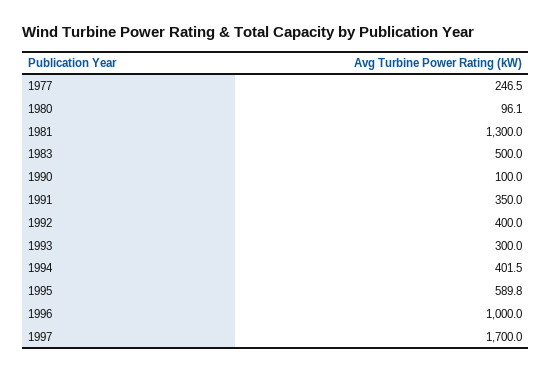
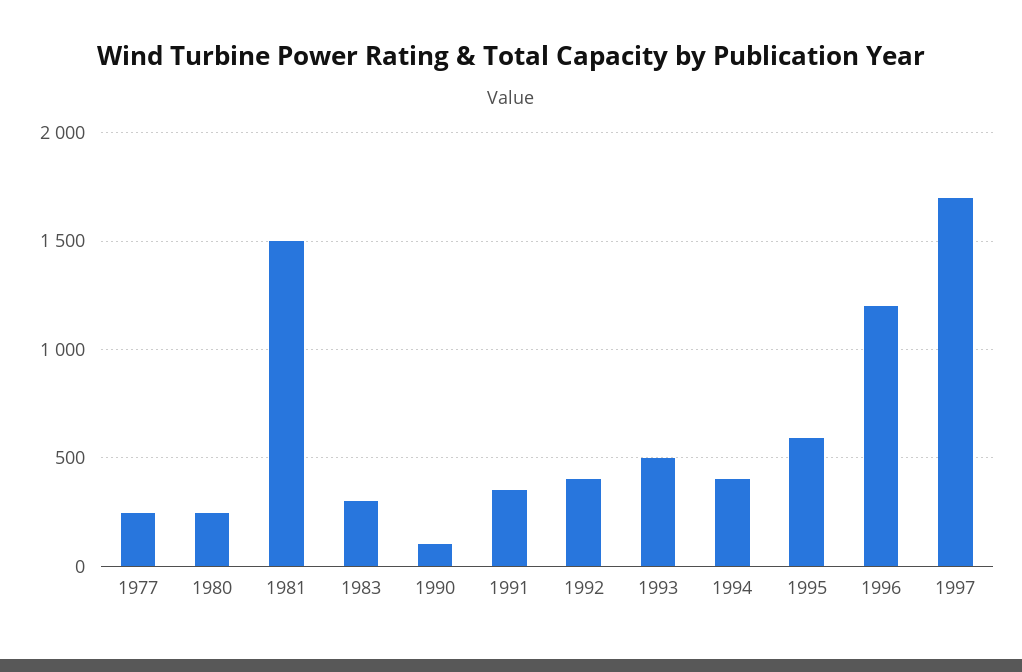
1980: 96.1 -> 250
1981: 1300 -> 1500
1983: 500 -> 300
1993: 300 -> 500
1996: 1000 -> 1200

